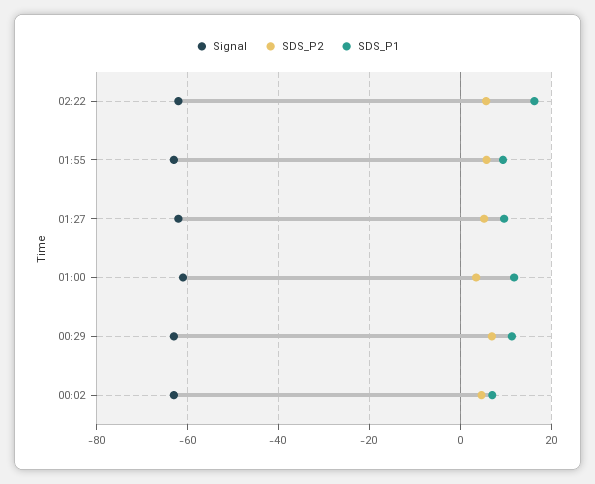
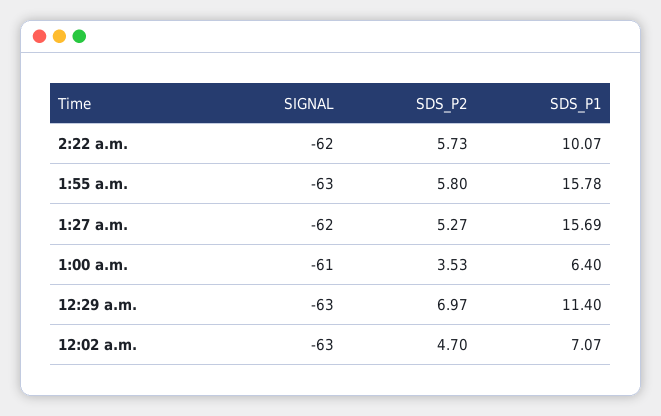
SDS_P1, 02:22: 16 -> 10.07
SDS_P1, 01:55: 10 -> 15.78
SDS_P1, 01:27: 10 -> 15.69
SDS_P1, 01:00: 12 -> 6.4

